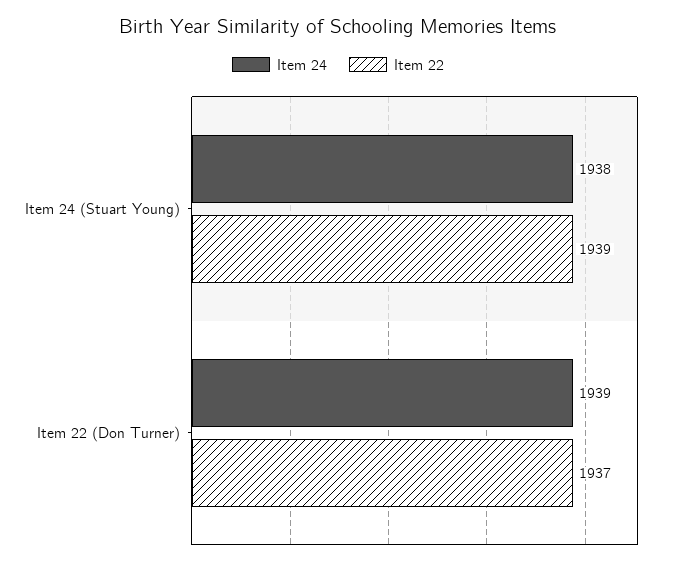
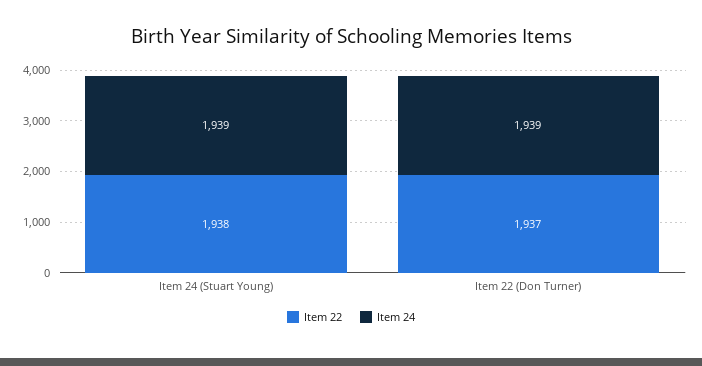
Item 24, Item 24 (Stuart Young): 1938 -> 1939
Item 22, Item 24 (Stuart Young): 1939 -> 1938

